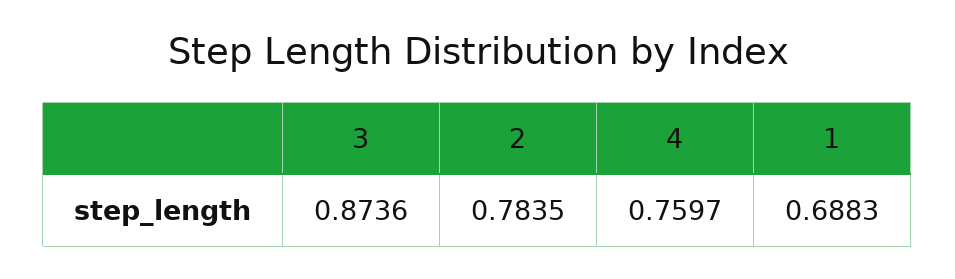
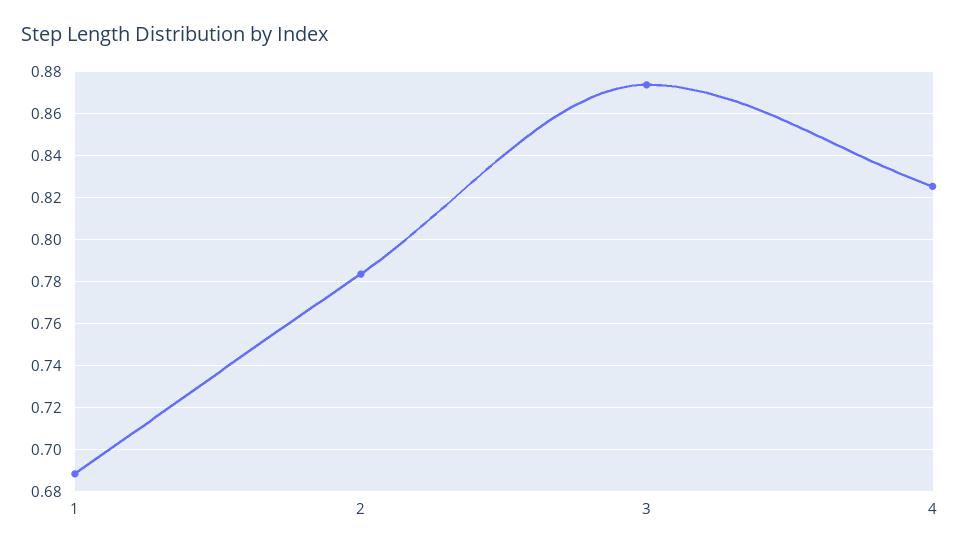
4: 0.7597 -> 0.825

